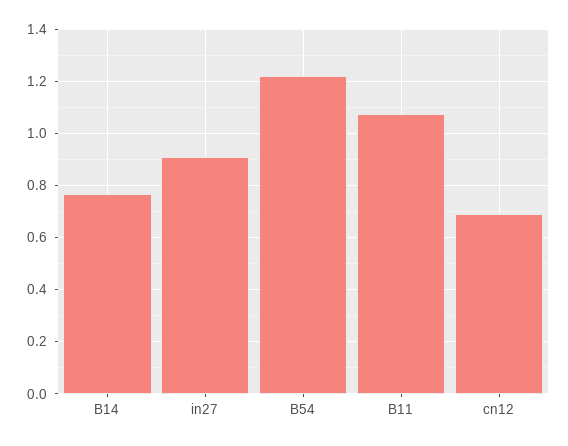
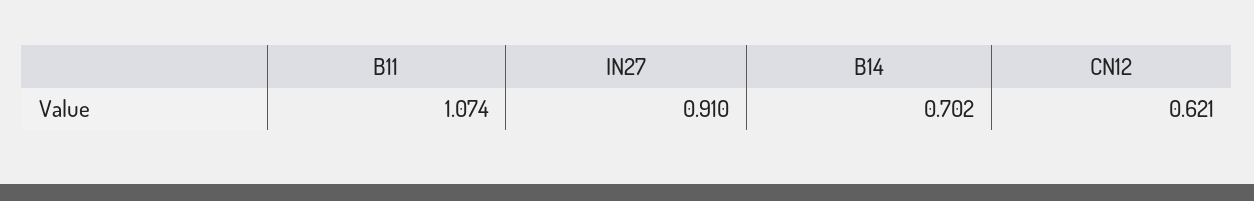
B14: 0.775 -> 0.702
B54: 1.225 -> none
cn12: 0.7 -> 0.621

